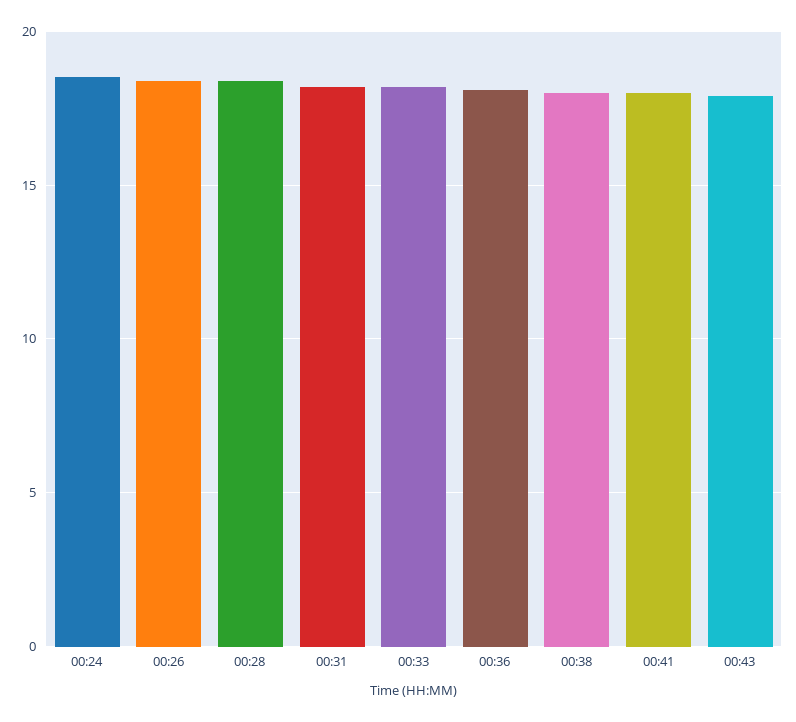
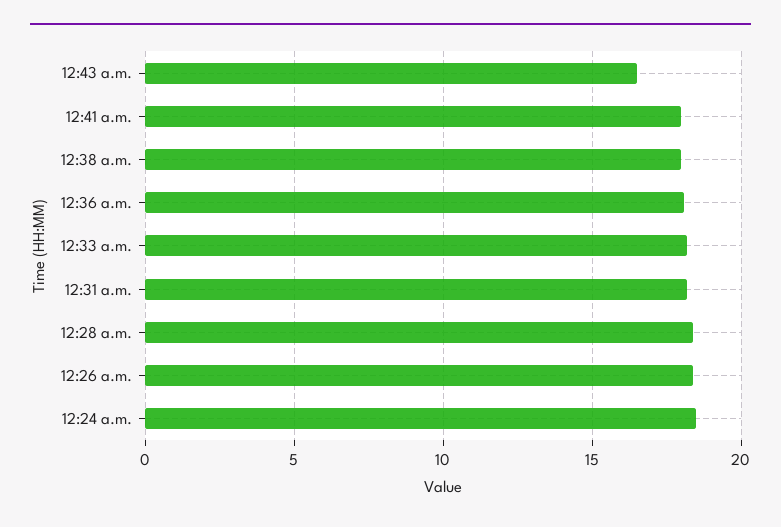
00:43: 18 -> 16.5

